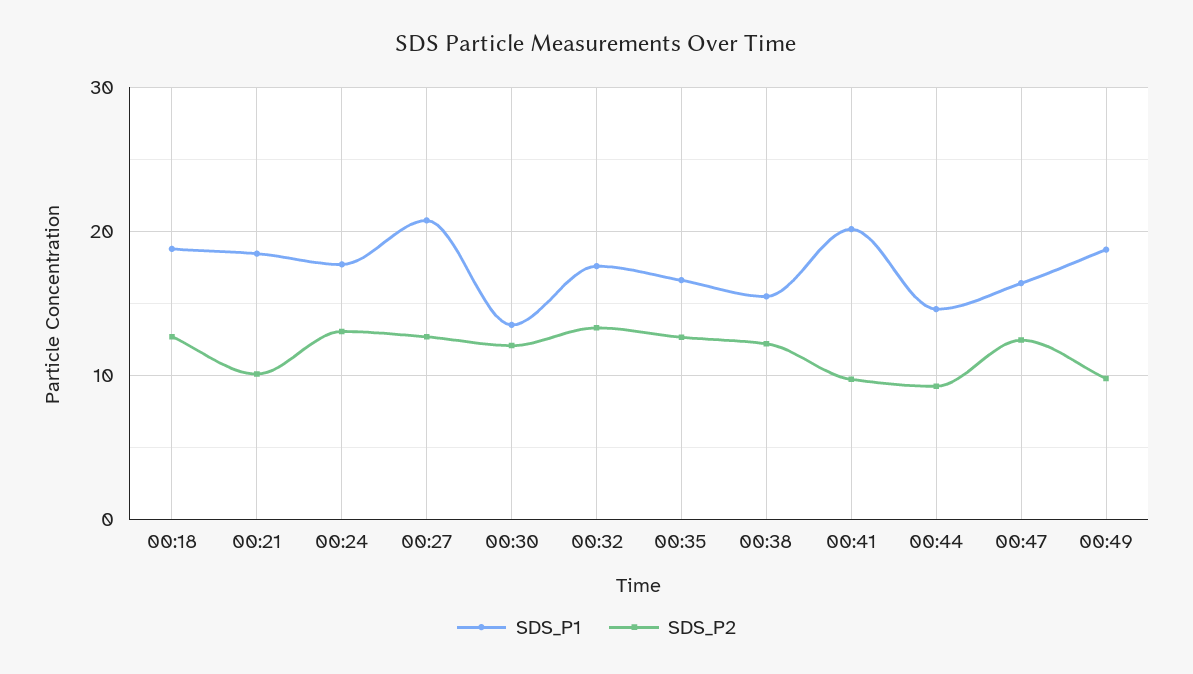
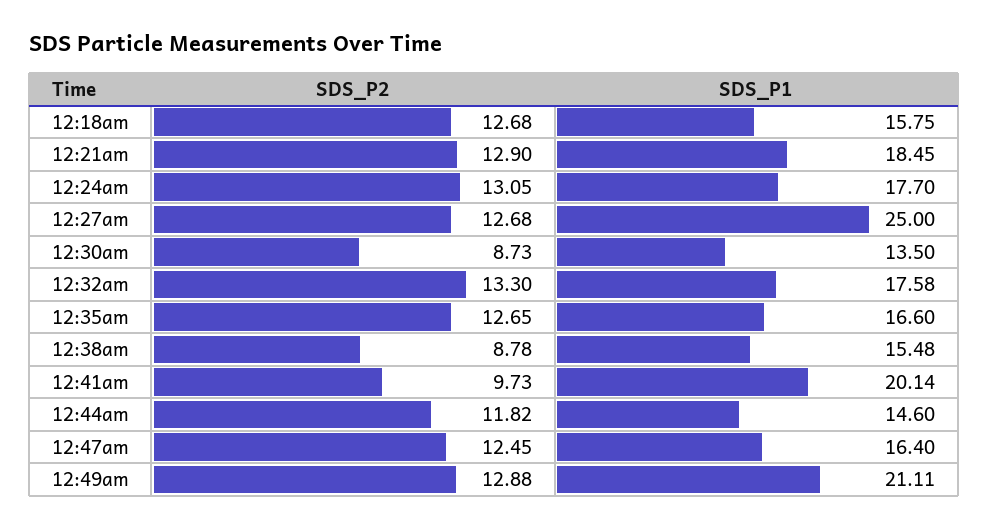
SDS_P1, 00:18: 19 -> 15.75
SDS_P2, 00:21: 10 -> 12.9
SDS_P1, 00:27: 21 -> 25
SDS_P2, 00:30: 12 -> 8.73
SDS_P2, 00:38: 12 -> 8.78
SDS_P2, 00:44: 9 -> 11.82
SDS_P1, 00:49: 19 -> 21.11
SDS_P2, 00:49: 10 -> 12.88

